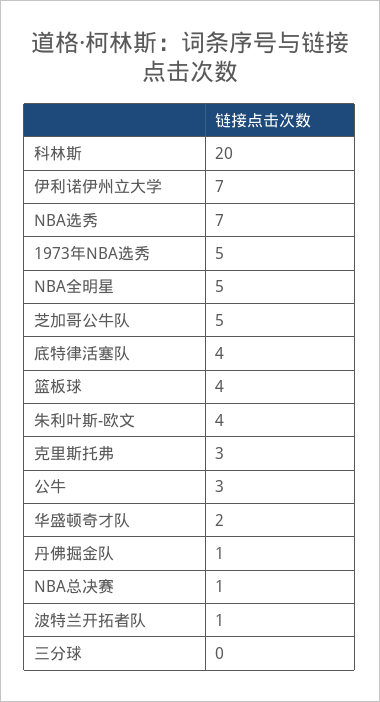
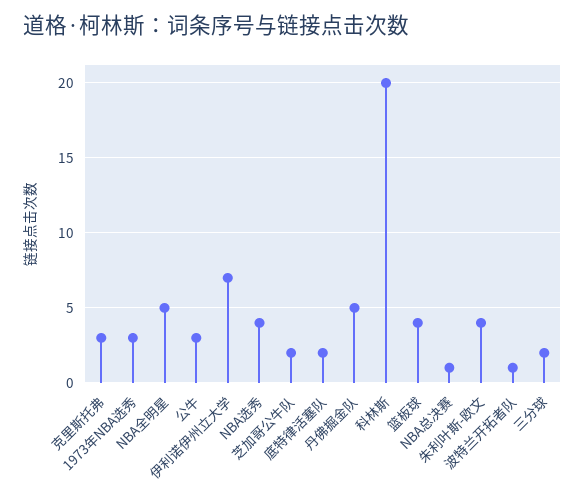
NBA选秀: 7 -> 4
1973年NBA选秀: 5 -> 3
芝加哥公牛队: 5 -> 2
底特律活塞队: 4 -> 2
华盛顿奇才队: 2 -> none
丹佛掘金队: 1 -> 5
三分球: 0 -> 2

